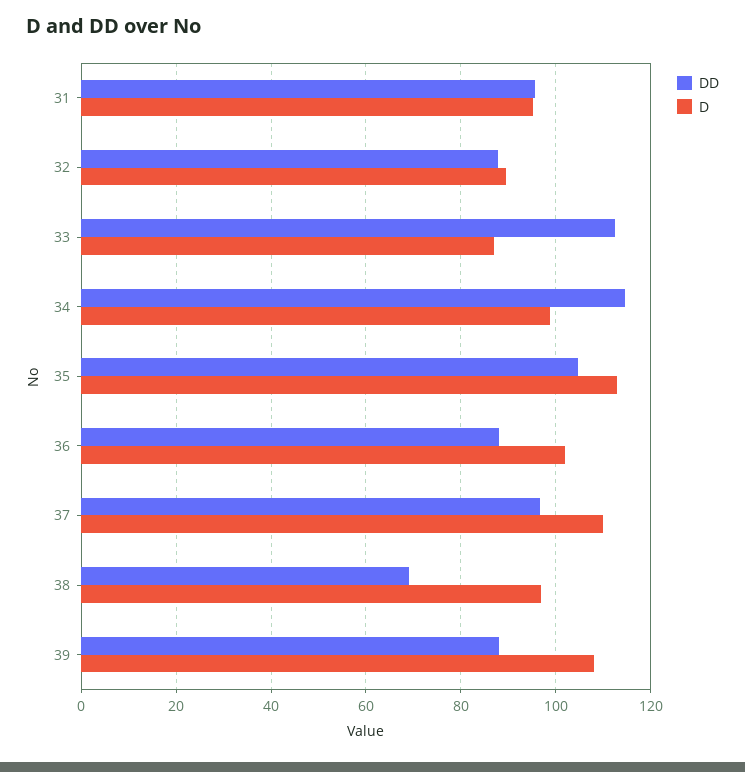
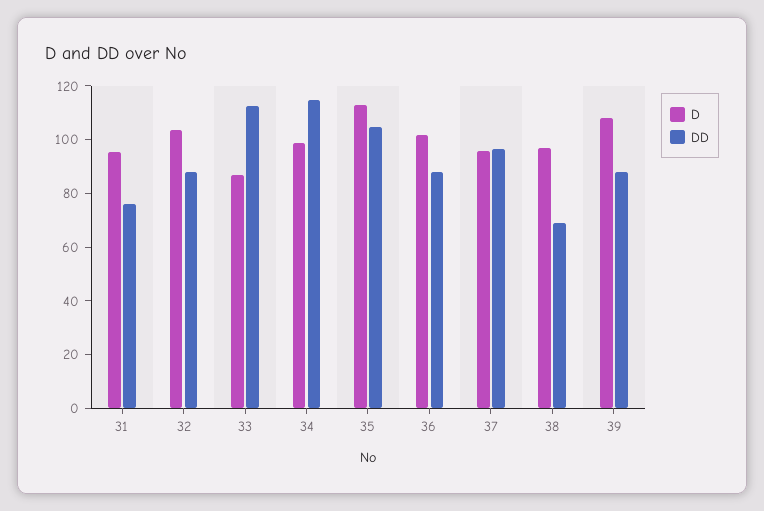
DD, 31: 96 -> 75
D, 32: 90 -> 105
D, 37: 110 -> 95

